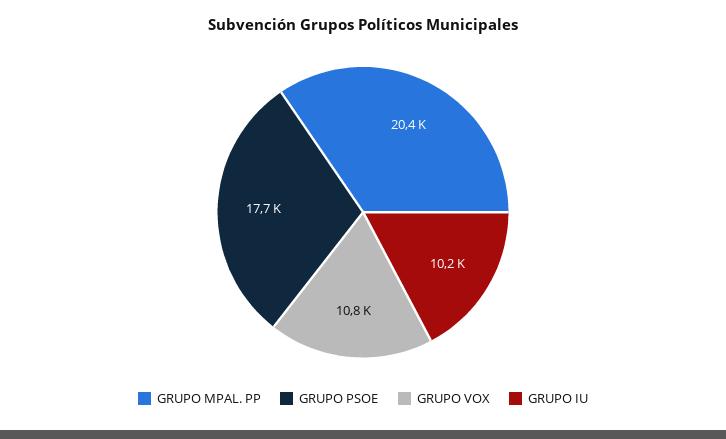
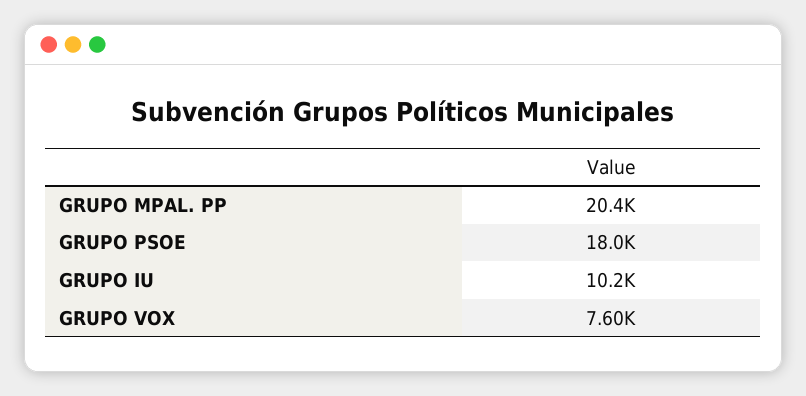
GRUPO PSOE: 17700 -> 18000
GRUPO VOX: 10800 -> 7600

